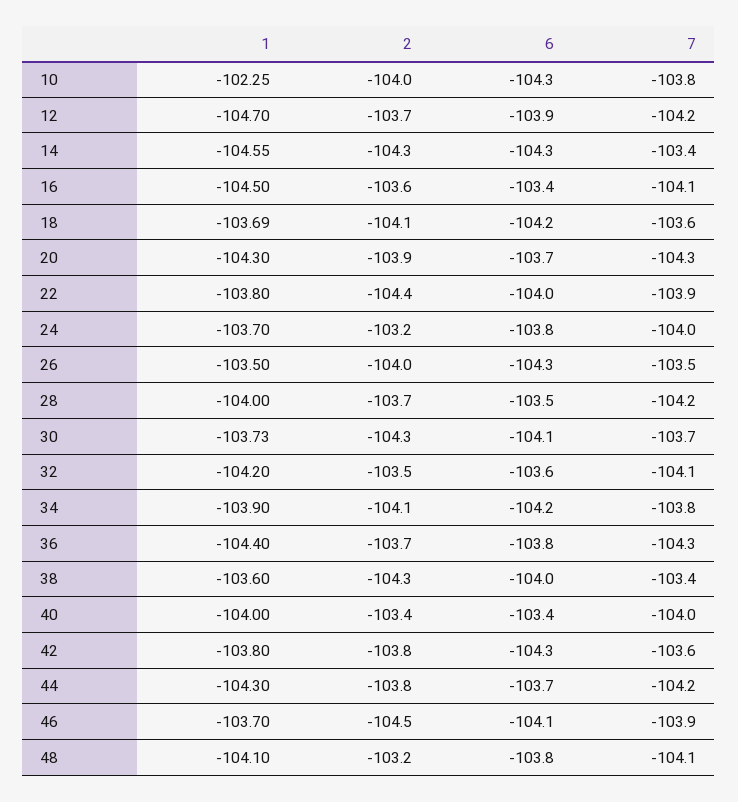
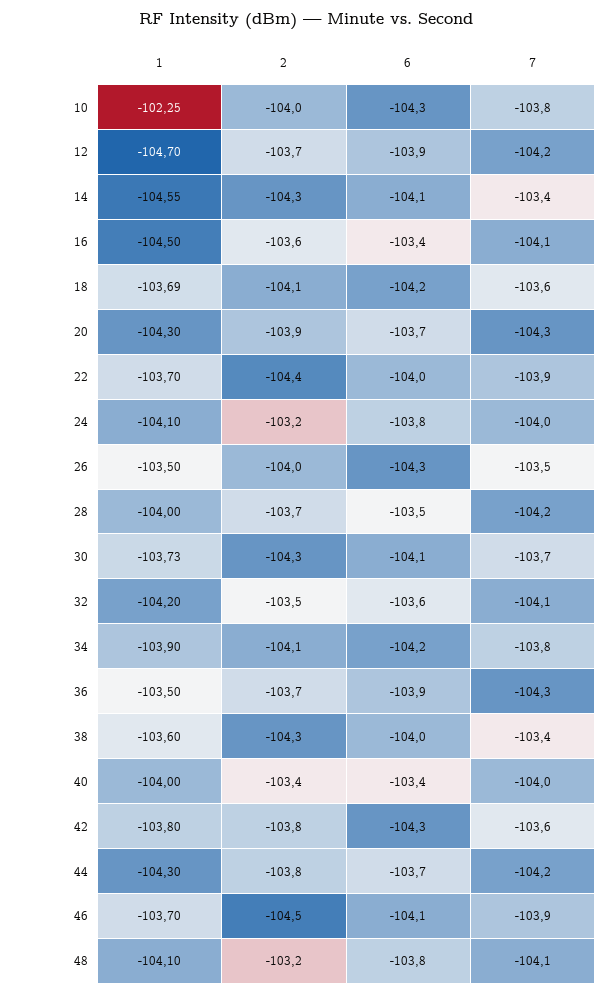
6, 14: -104.3 -> -104.1
1, 22: -103.8 -> -103.7
1, 24: -103.7 -> -104.1
1, 36: -104.4 -> -103.5
6, 36: -103.8 -> -103.9

